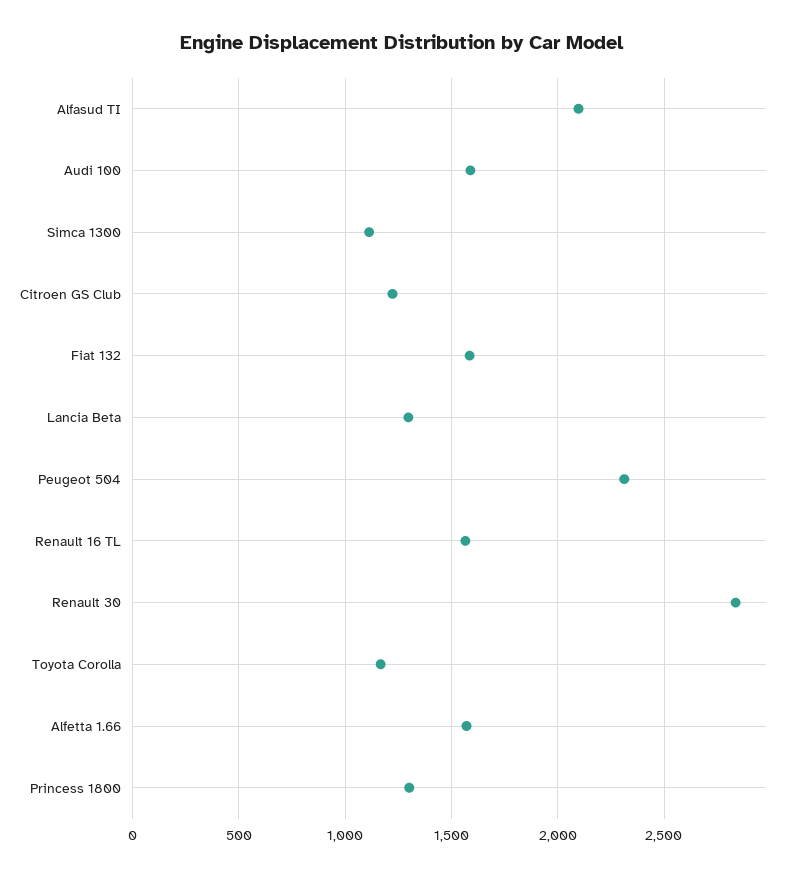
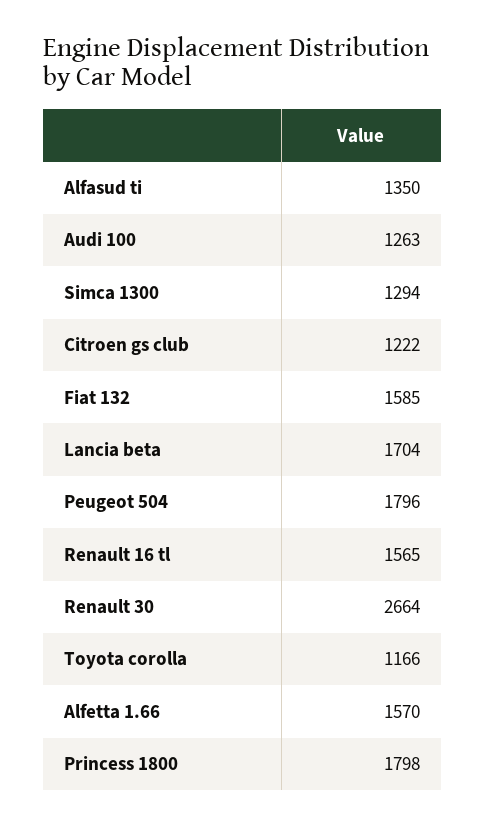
Alfasud TI: 2100 -> 1350
Audi 100: 1600 -> 1263
Simca 1300: 1100 -> 1294
Lancia Beta: 1300 -> 1704
Peugeot 504: 2300 -> 1796
Renault 30: 2850 -> 2664
Princess 1800: 1300 -> 1798

